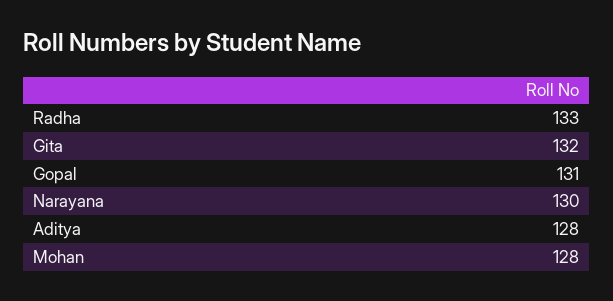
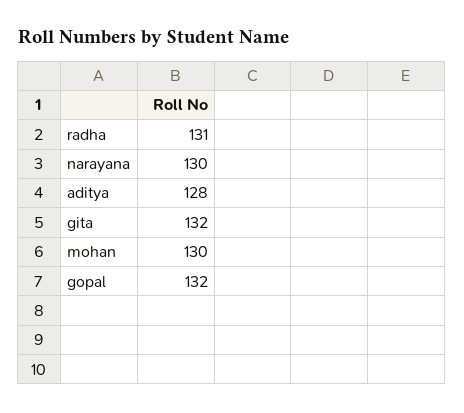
Radha: 133 -> 131
Gopal: 131 -> 132
Mohan: 128 -> 130

